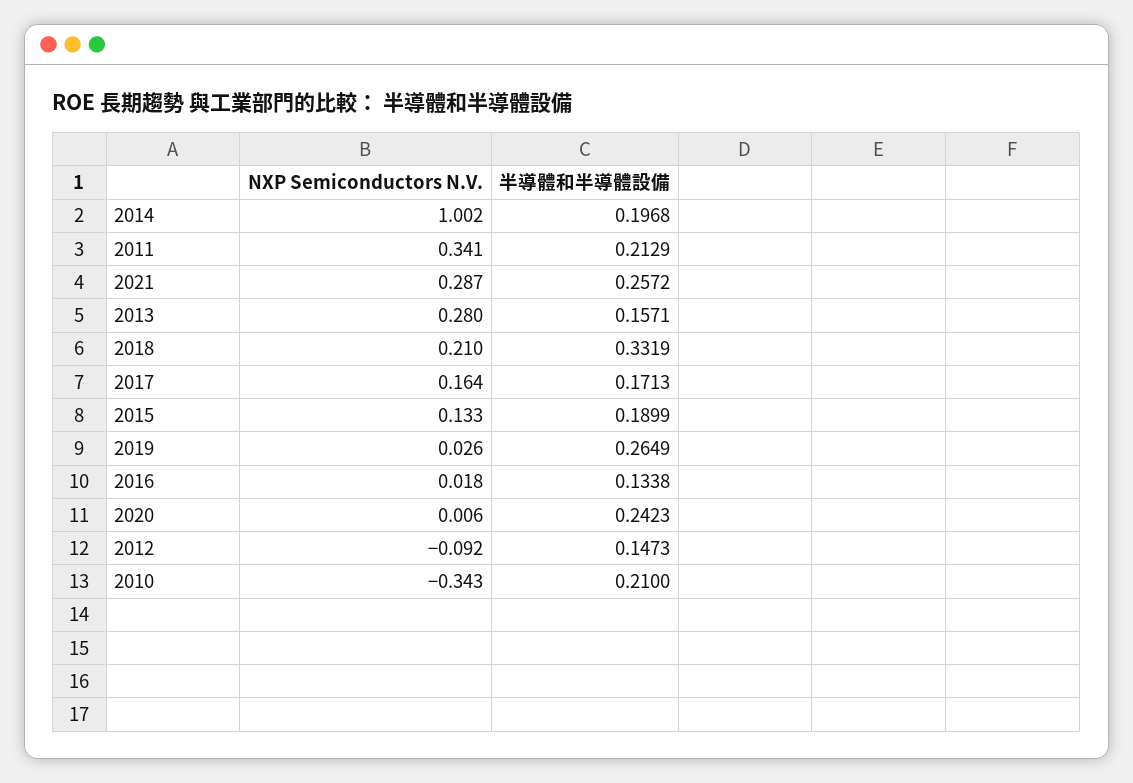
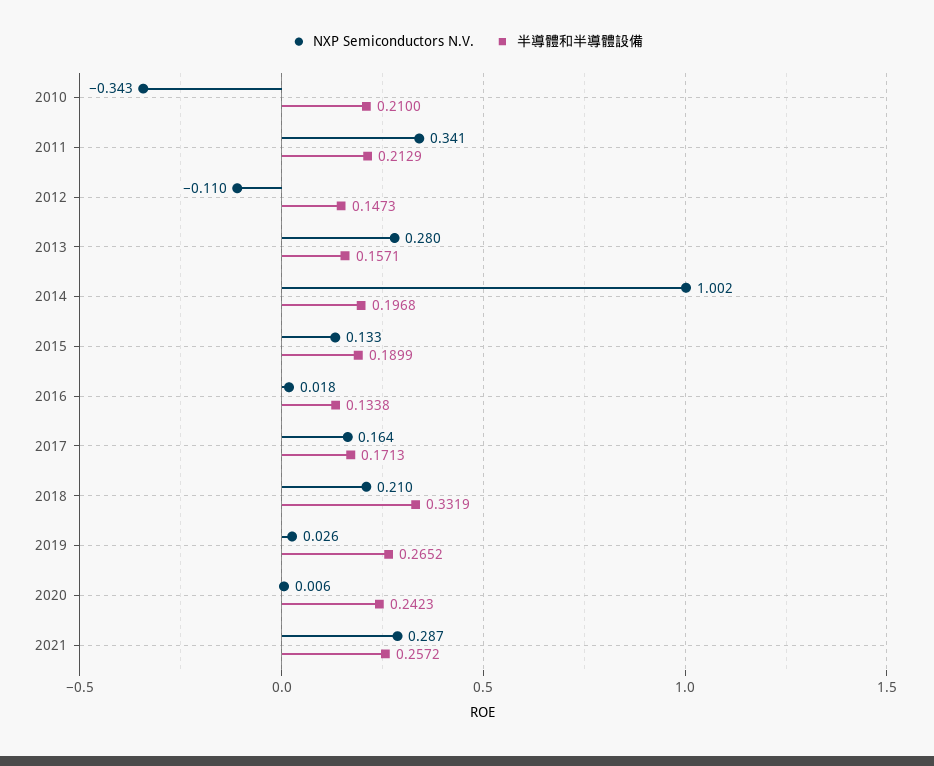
半導體和半導體設備, 2019: 0.2649 -> 0.2652
NXP Semiconductors N.V., 2012: -0.092 -> -0.11

